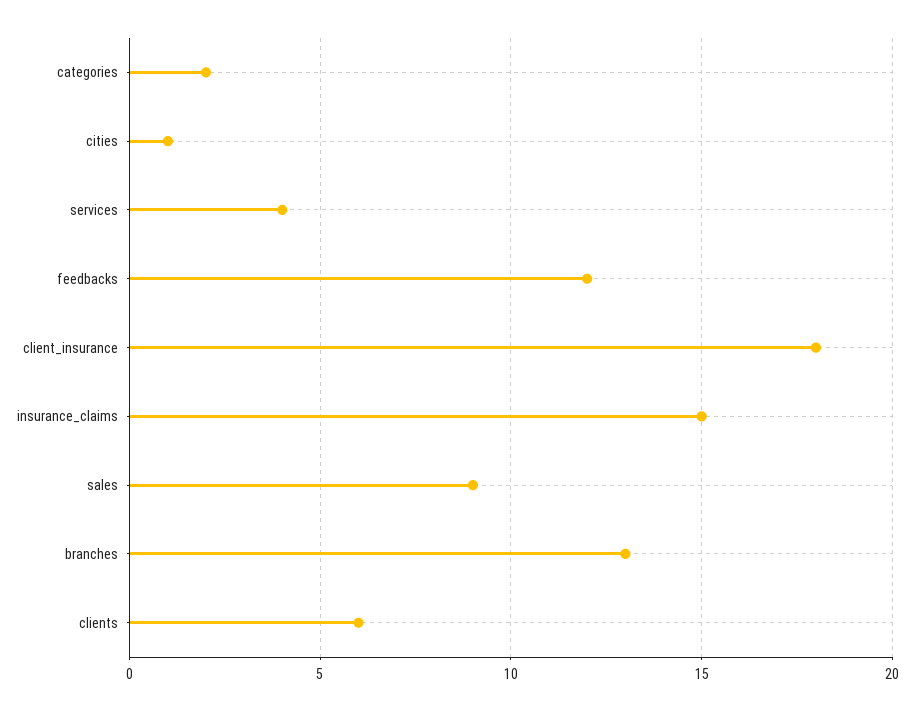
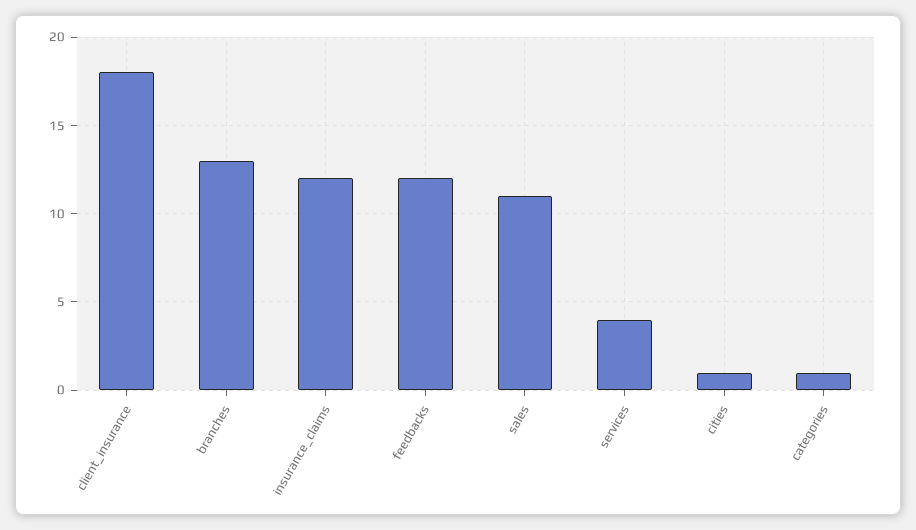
categories: 2 -> 1
insurance_claims: 15 -> 12
sales: 9 -> 11
clients: 6 -> none

